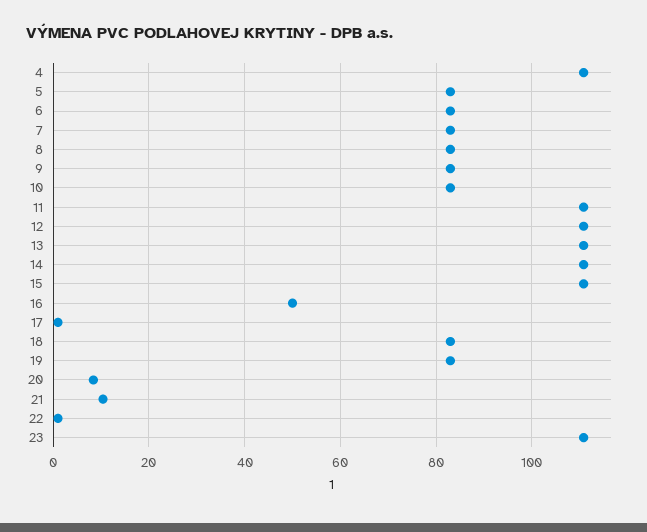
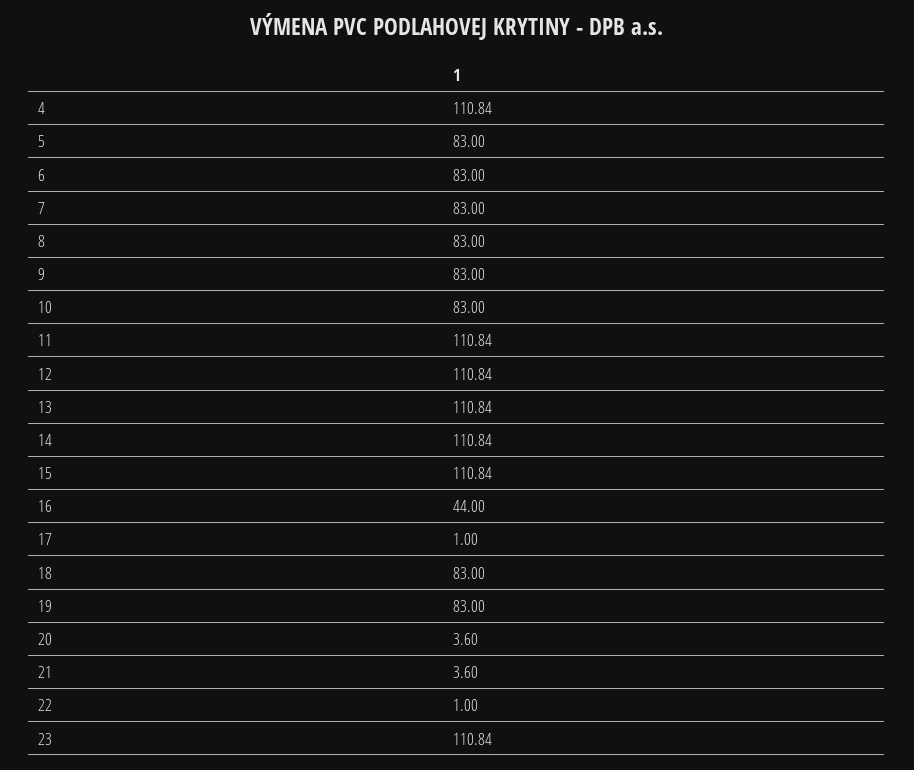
16: 50 -> 44
20: 8 -> 3.6
21: 10 -> 3.6

